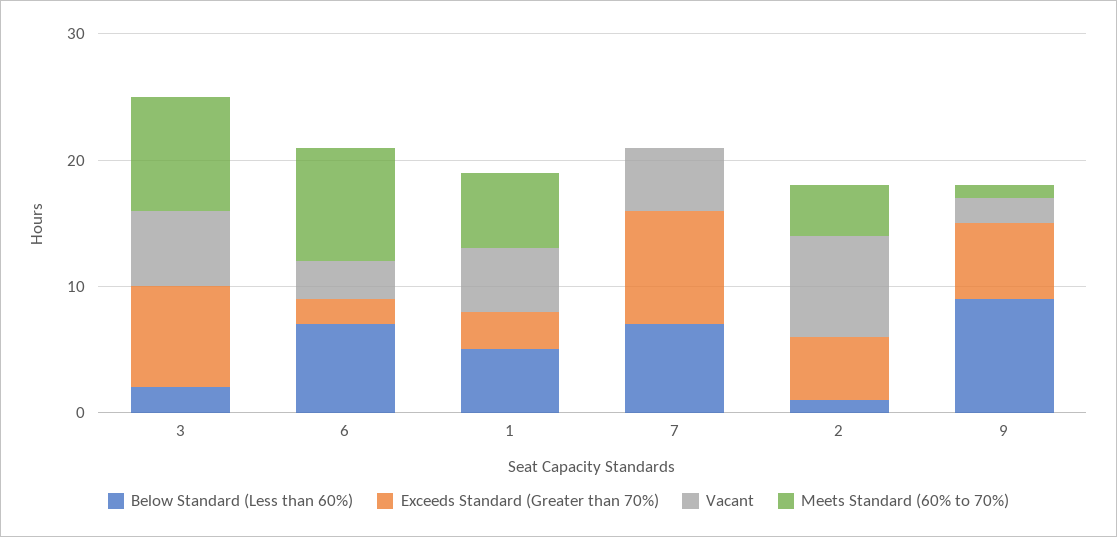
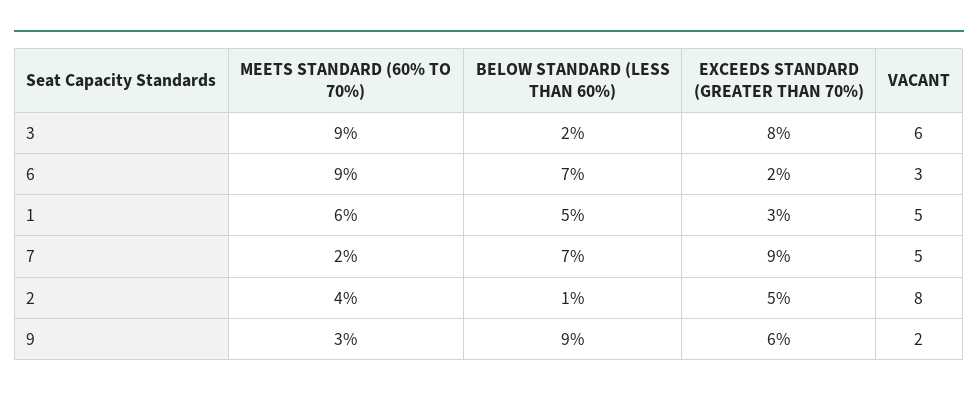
Meets Standard (60% to 70%), 7: 0 -> 2
Meets Standard (60% to 70%), 9: 1 -> 3

